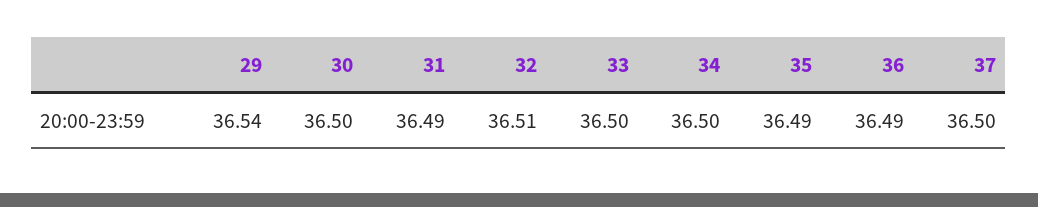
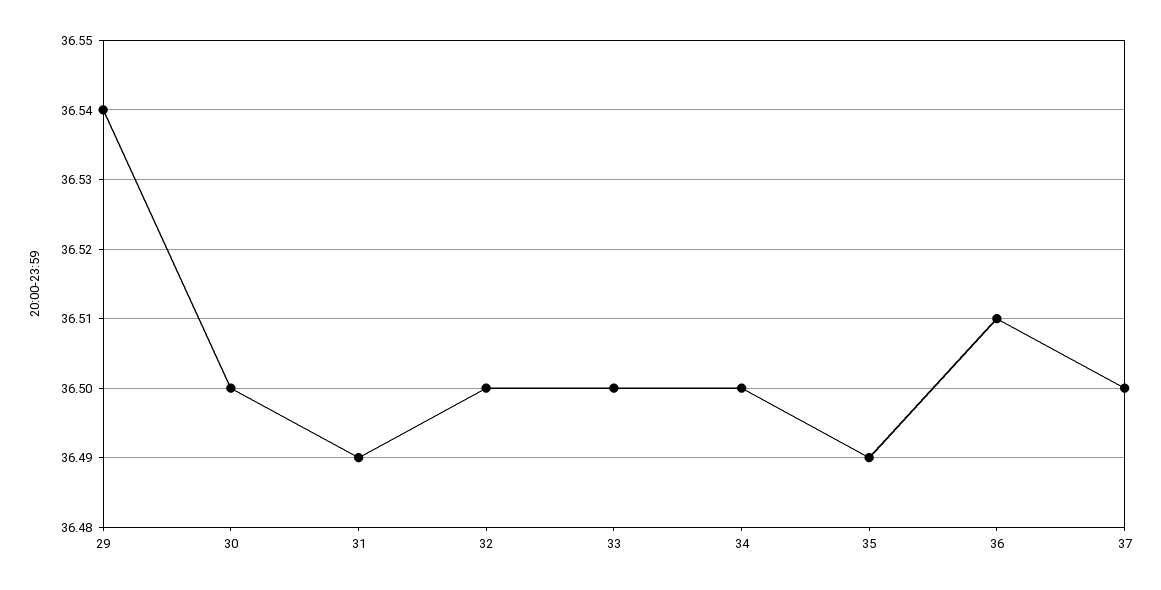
32: 36.51 -> 36.5
36: 36.49 -> 36.51

